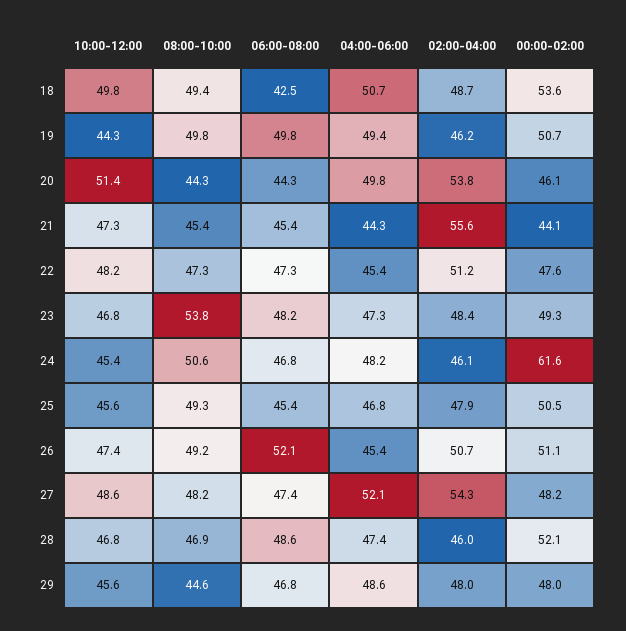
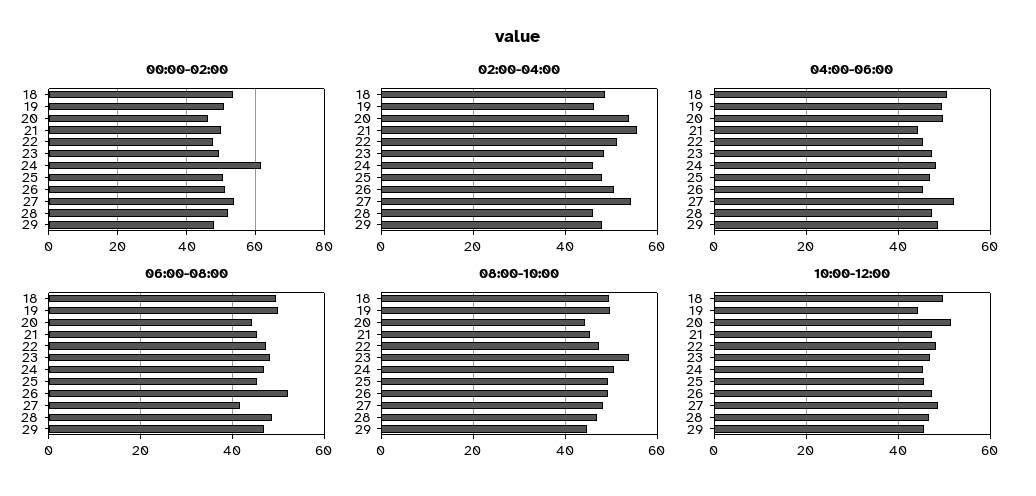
06:00-08:00, 18: 42.5 -> 50
00:00-02:00, 21: 44.1 -> 50
06:00-08:00, 27: 47.4 -> 42
00:00-02:00, 27: 48.2 -> 54

